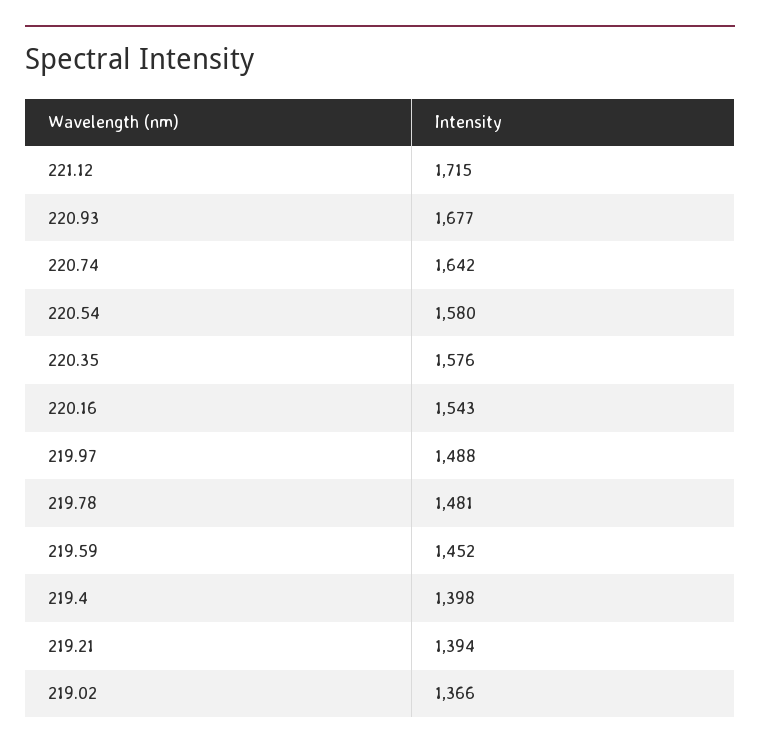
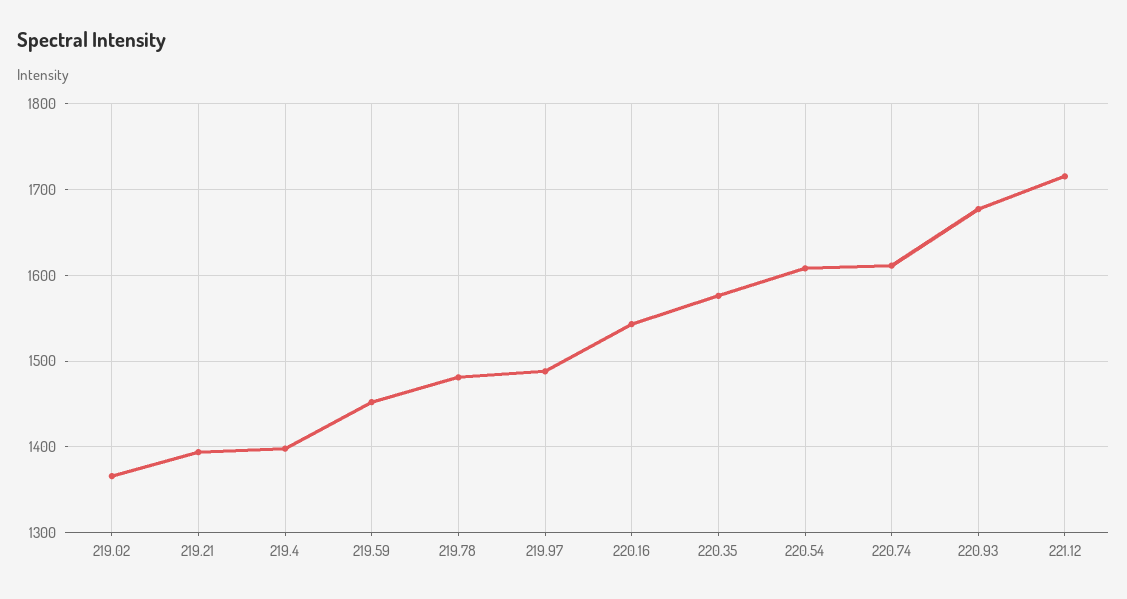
220.74: 1642 -> 1610
220.54: 1580 -> 1610

